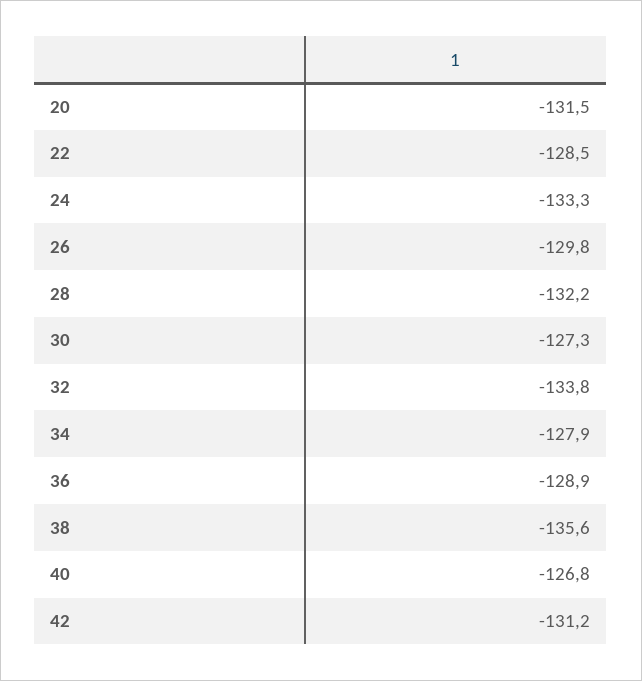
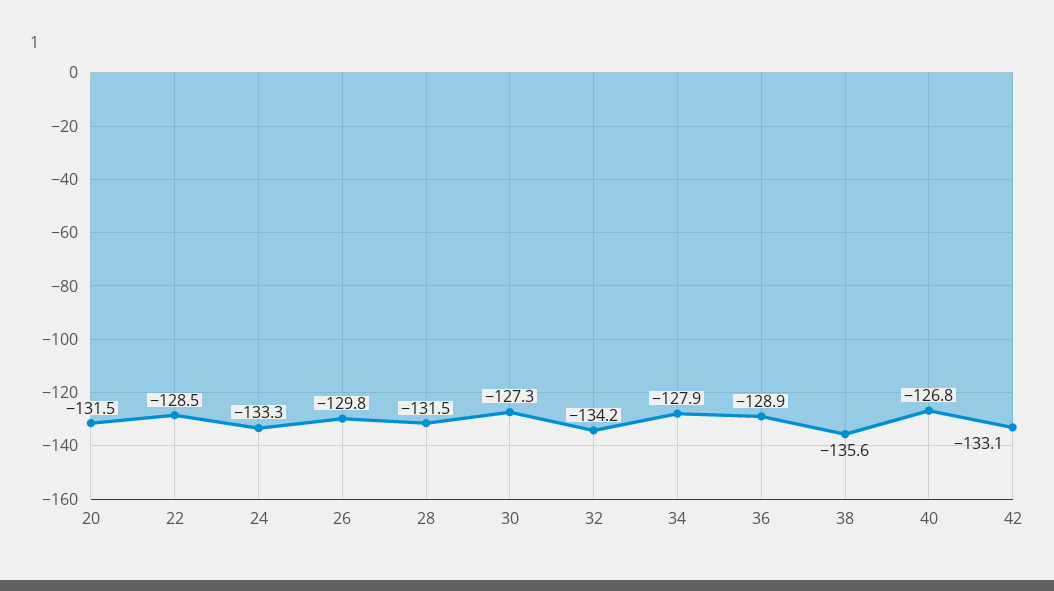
28: -132.2 -> -131.5
32: -133.8 -> -134.2
42: -131.2 -> -133.1

